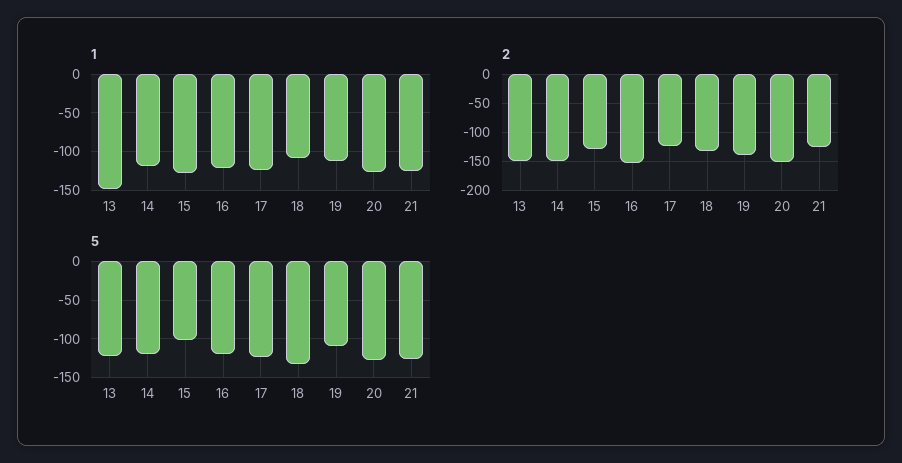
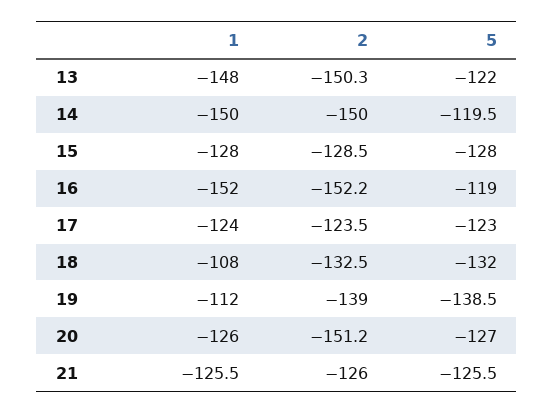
1, 14: -120 -> -150
1, 16: -120 -> -152
5, 15: -100 -> -128
5, 19: -110 -> -138.5

